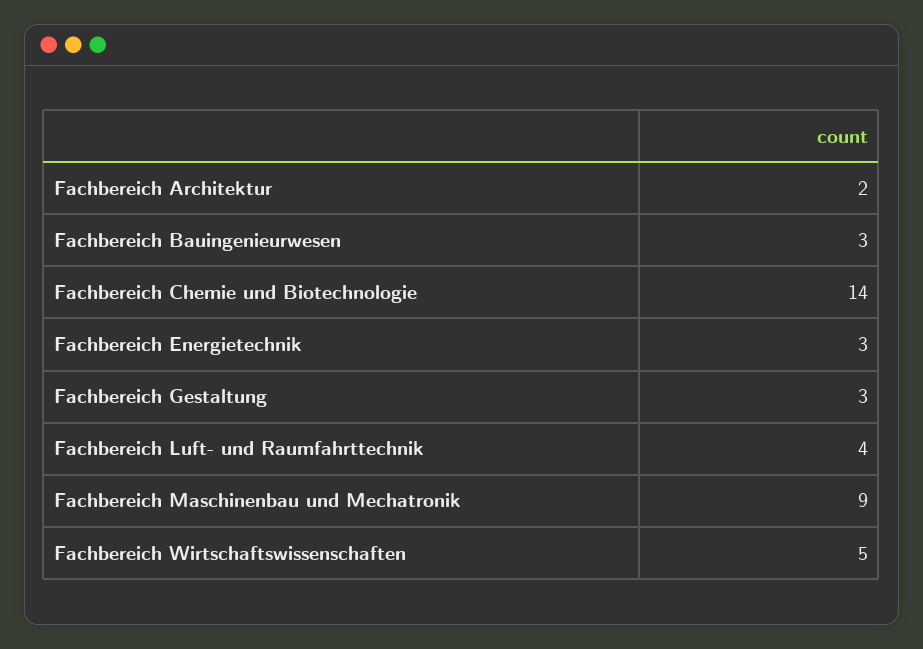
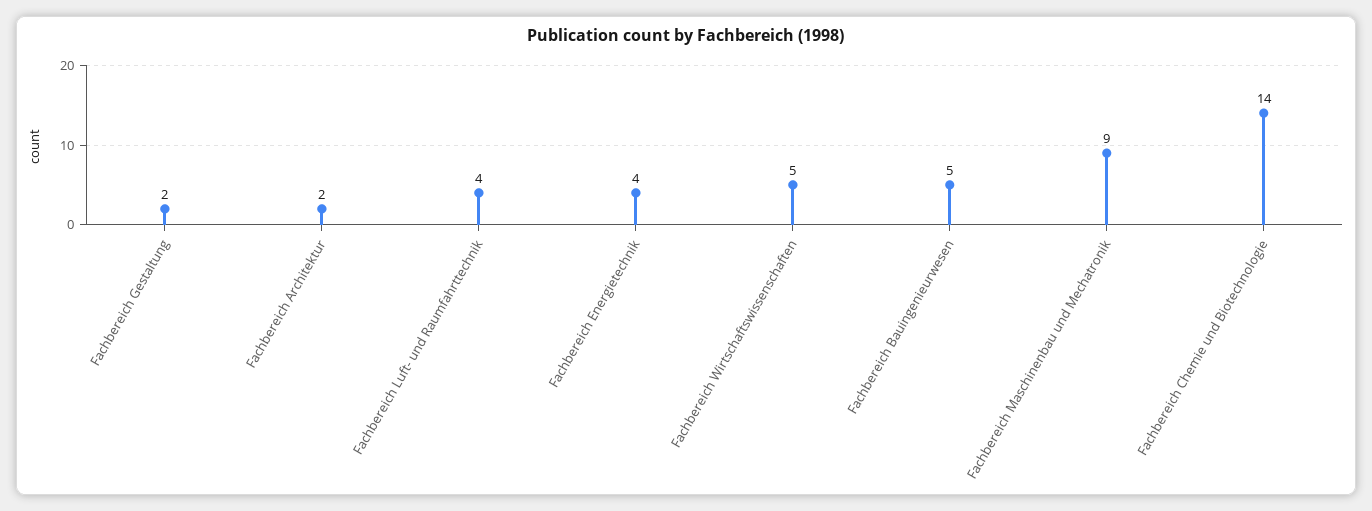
Fachbereich Bauingenieurwesen: 3 -> 5
Fachbereich Energietechnik: 3 -> 4
Fachbereich Gestaltung: 3 -> 2

